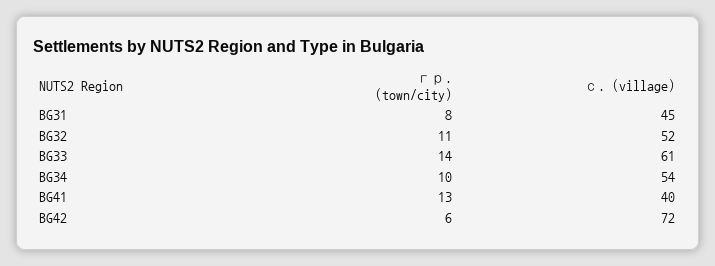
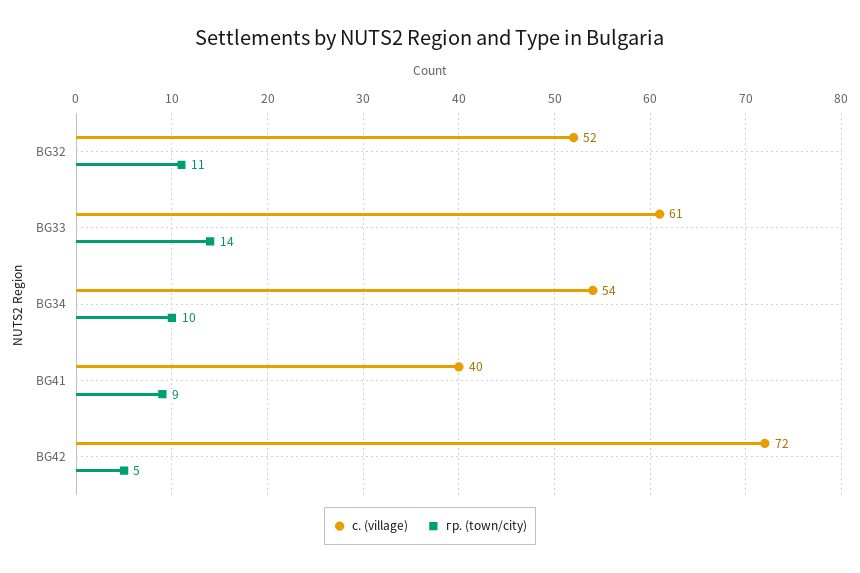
гр. (town/city), BG31: 8 -> none
с. (village), BG31: 45 -> none
гр. (town/city), BG41: 13 -> 9
гр. (town/city), BG42: 6 -> 5

